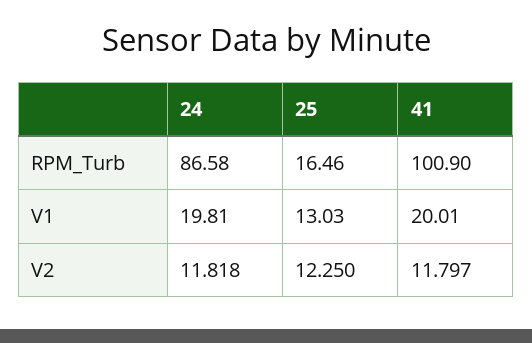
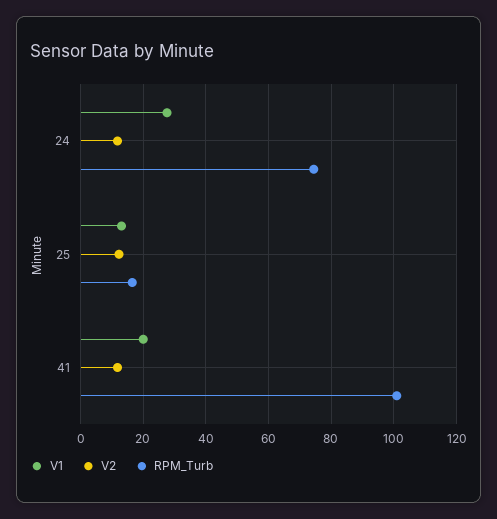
RPM_Turb, 24: 86.58 -> 74
V1, 24: 19.81 -> 28

